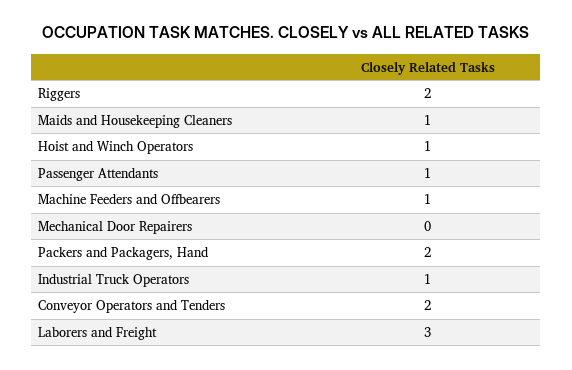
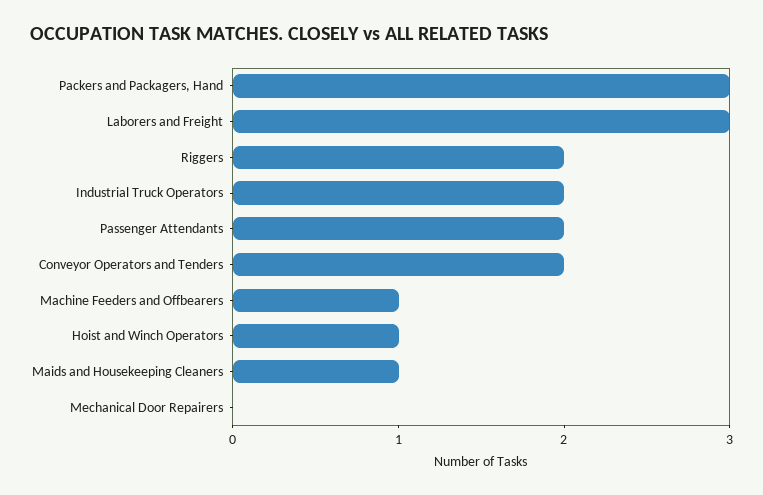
Passenger Attendants: 1 -> 2
Packers and Packagers, Hand: 2 -> 3
Industrial Truck Operators: 1 -> 2

